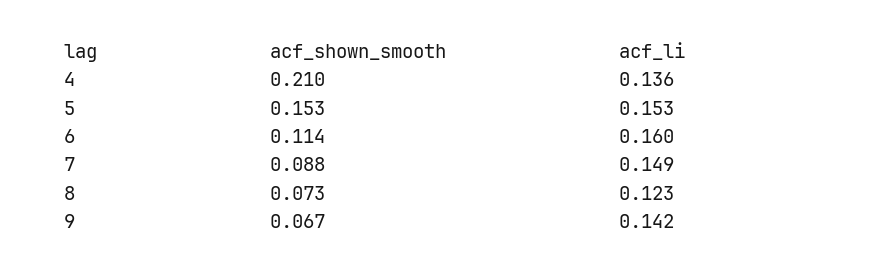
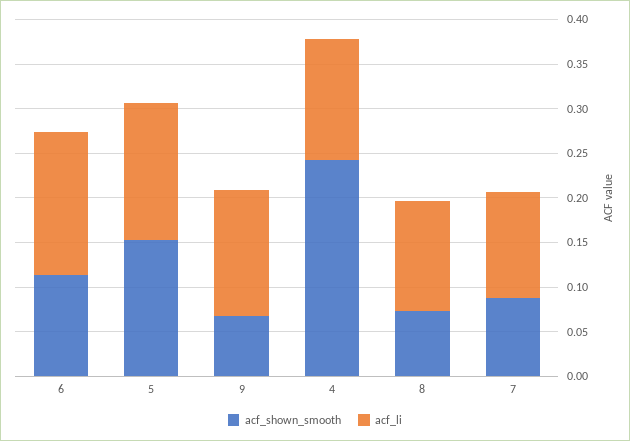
acf_shown_smooth, 4: 0.21 -> 0.24
acf_li, 7: 0.149 -> 0.12

